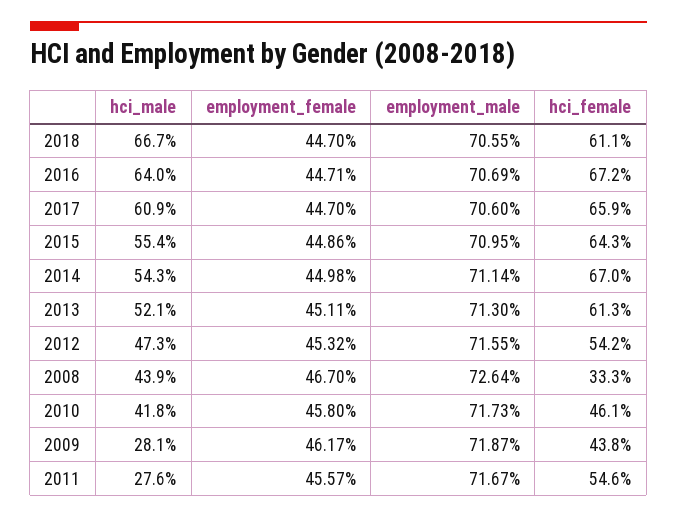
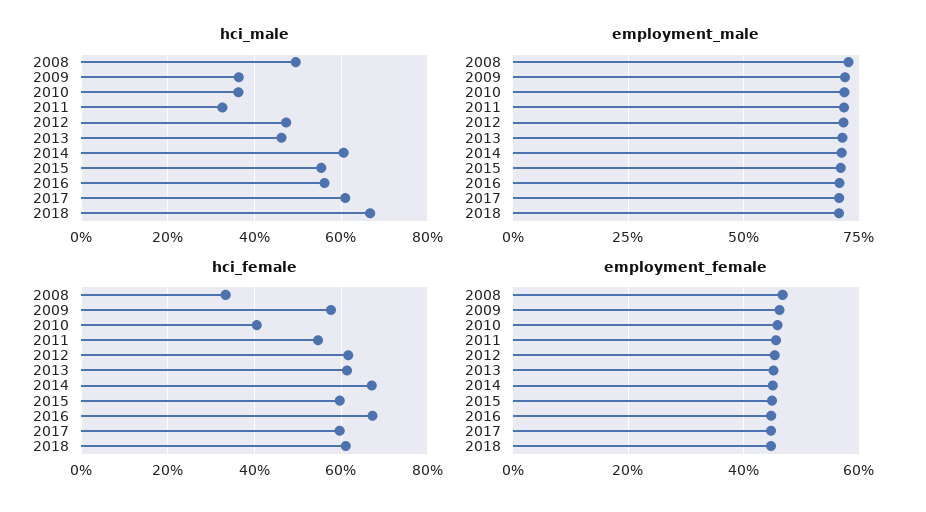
hci_male, 2016: 64 -> 56
hci_female, 2017: 65.9 -> 60
hci_female, 2015: 64.3 -> 60
hci_male, 2014: 54.3 -> 60
hci_male, 2013: 52.1 -> 46
hci_female, 2012: 54.2 -> 62
hci_male, 2008: 43.9 -> 50
hci_male, 2010: 41.8 -> 36
hci_female, 2010: 46.1 -> 40
hci_male, 2009: 28.1 -> 36
hci_female, 2009: 43.8 -> 58
hci_male, 2011: 27.6 -> 32

